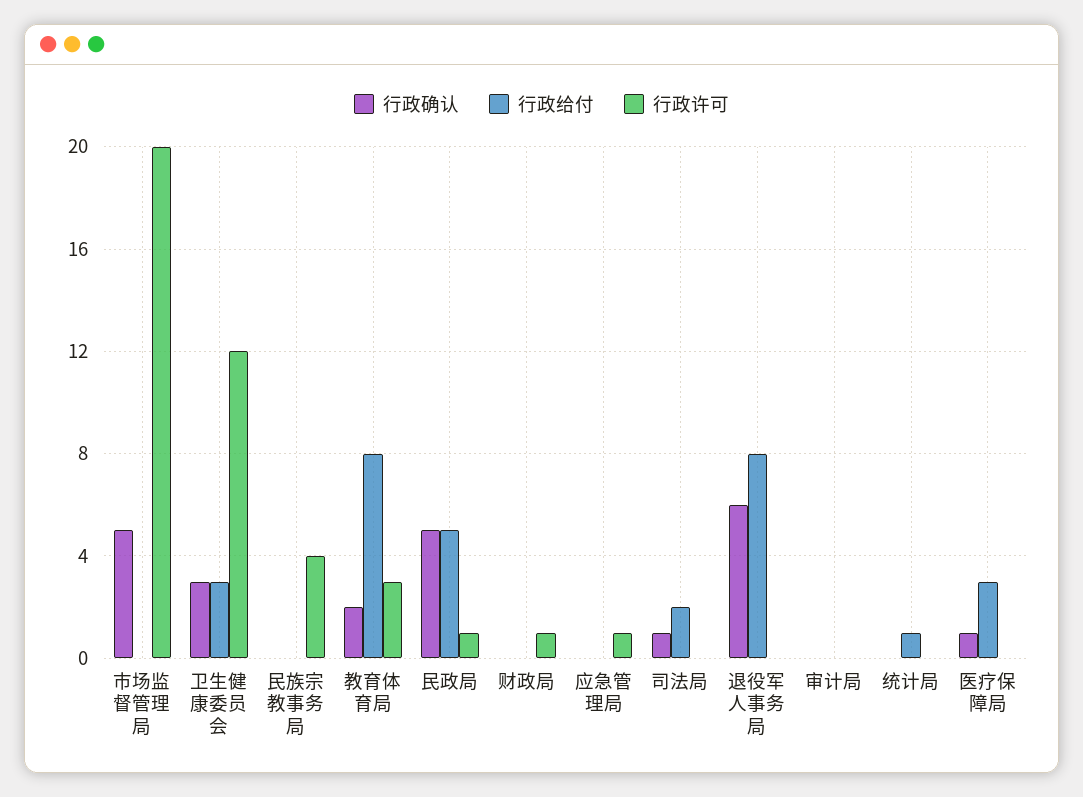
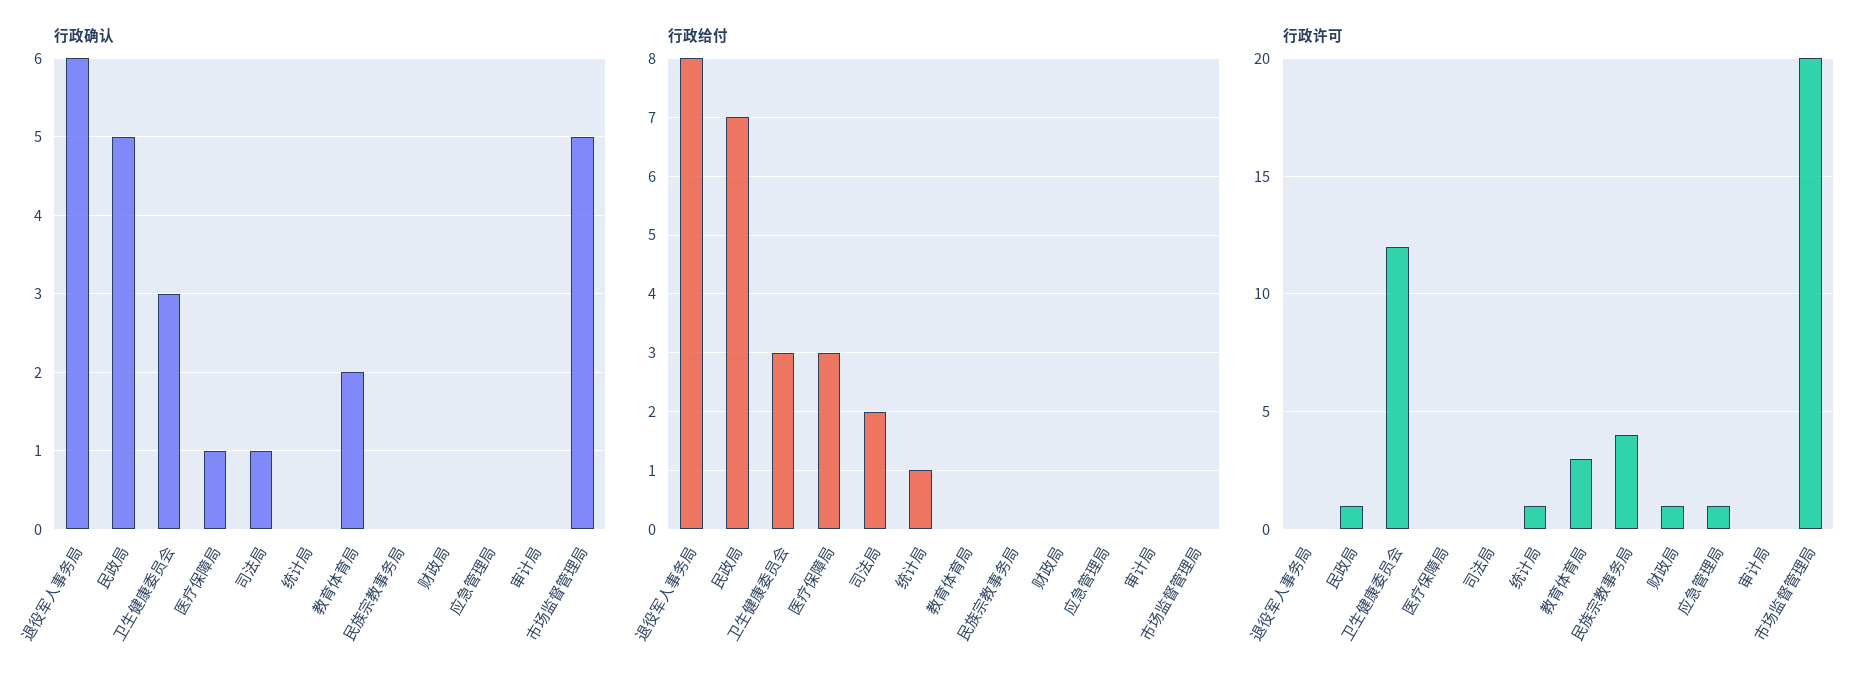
行政给付, 教育体育局: 8 -> 0
行政给付, 民政局: 5 -> 7
行政许可, 统计局: 0 -> 1

